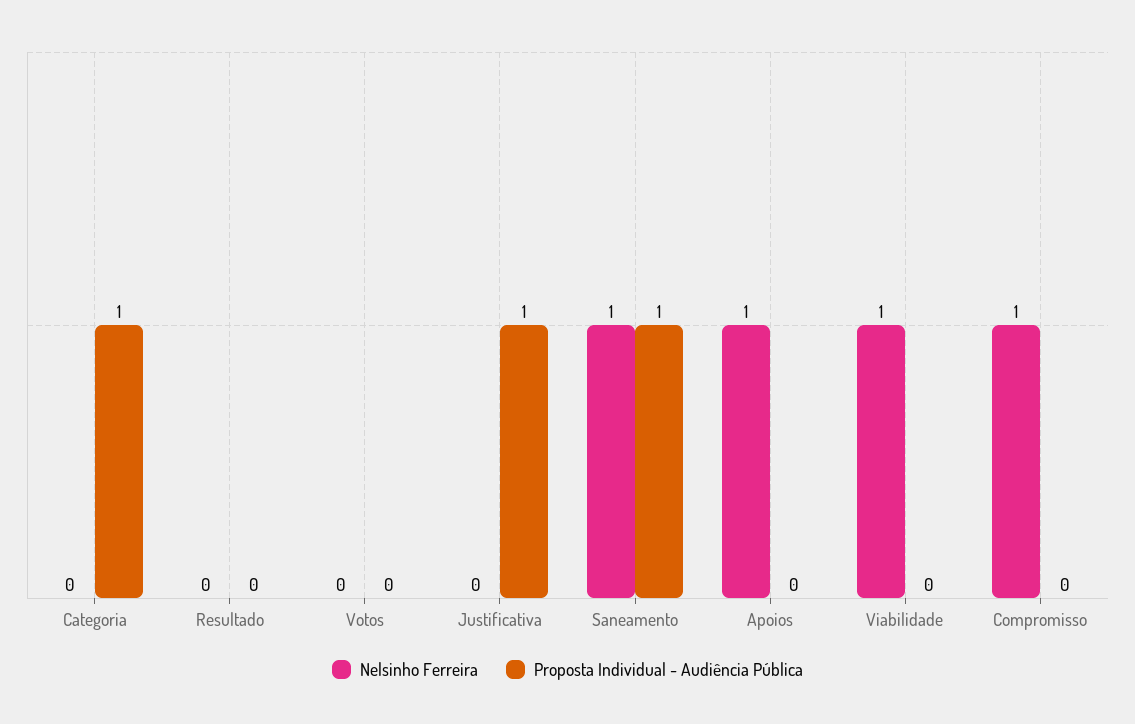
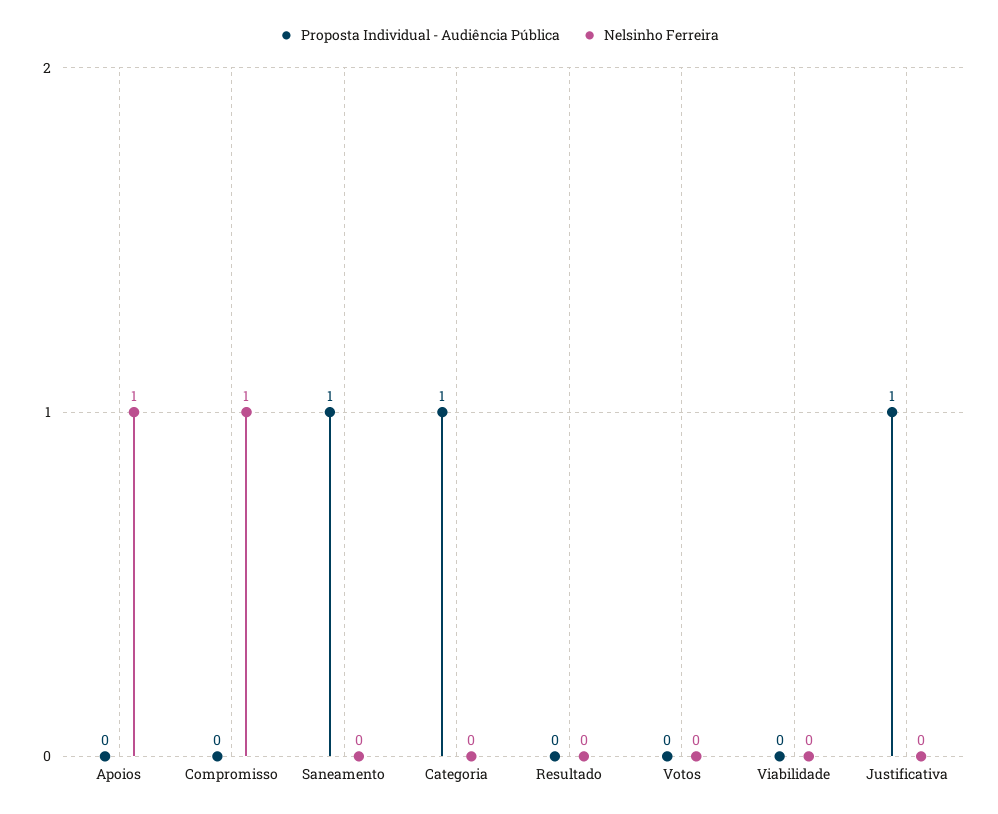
Nelsinho Ferreira, Saneamento: 1 -> 0
Nelsinho Ferreira, Viabilidade: 1 -> 0

